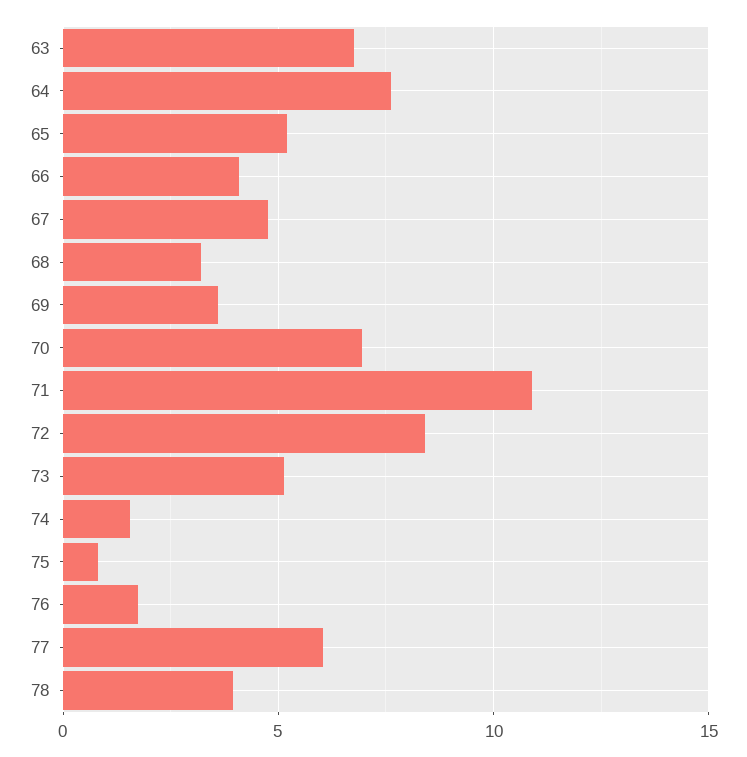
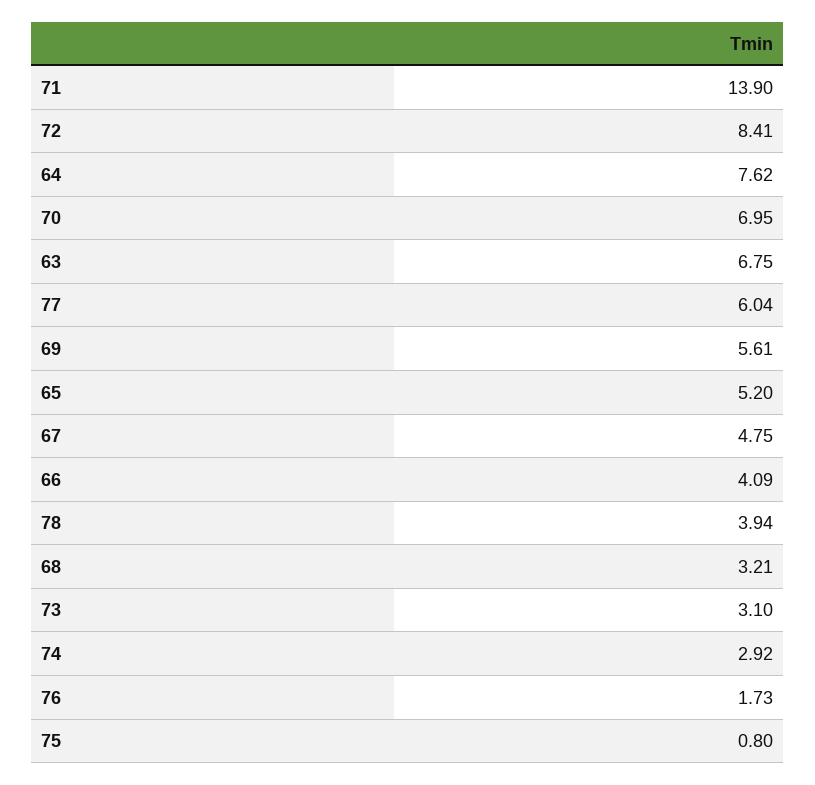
69: 3.5 -> 5.61
71: 11 -> 13.9
73: 5 -> 3.1
74: 1.5 -> 2.92

